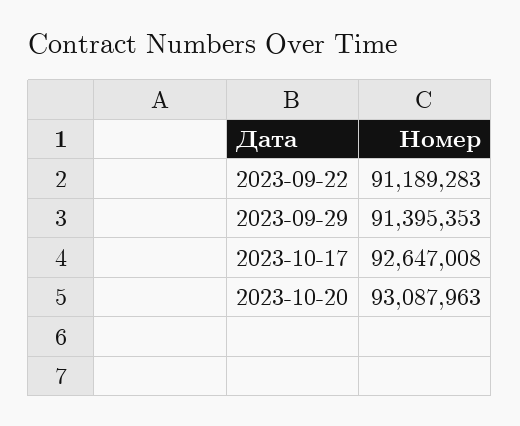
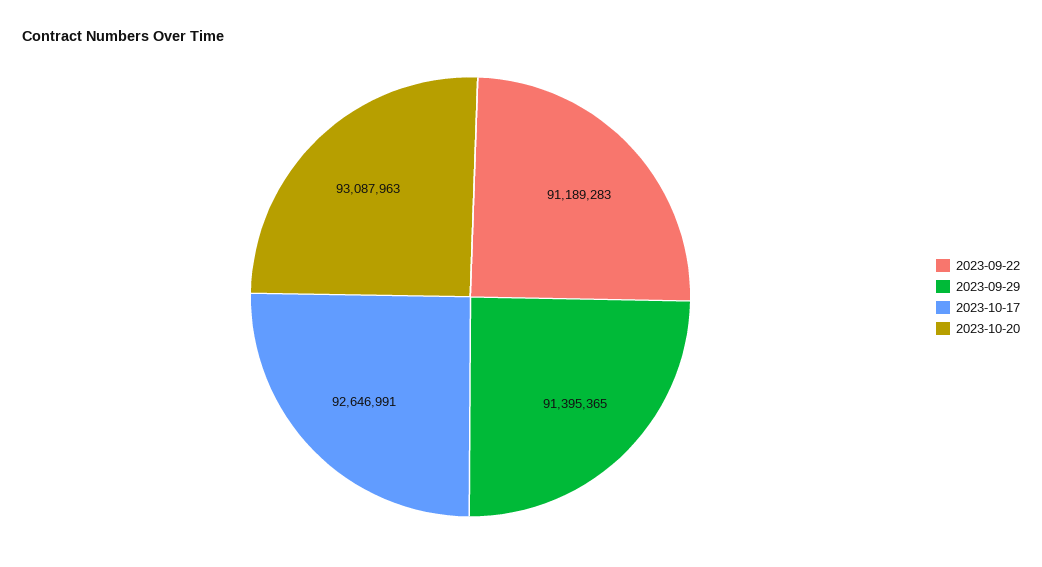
2023-09-29: 91395353 -> 91395365
2023-10-17: 92647008 -> 92646991

